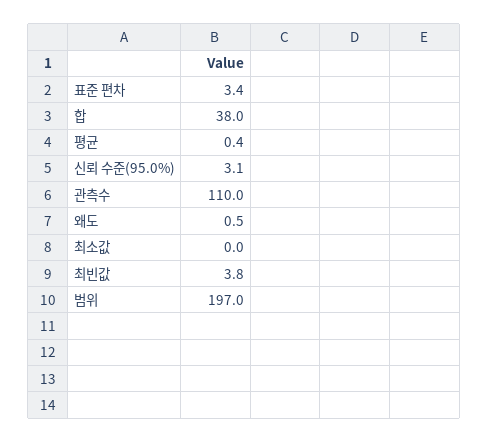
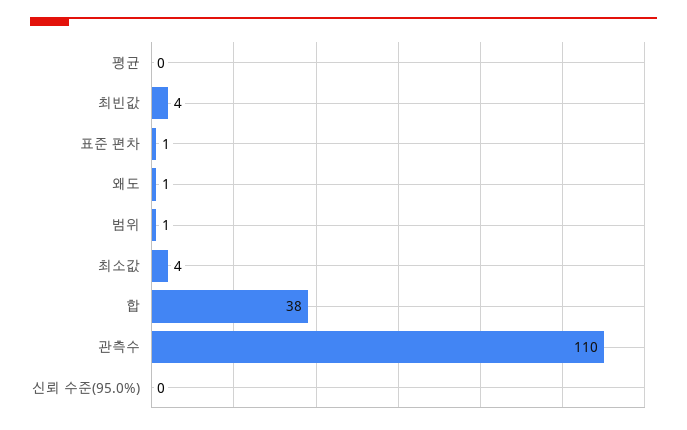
표준 편차: 3.4 -> 1
신뢰 수준(95.0%): 3.1 -> 0
최소값: 0 -> 4
범위: 197 -> 1

